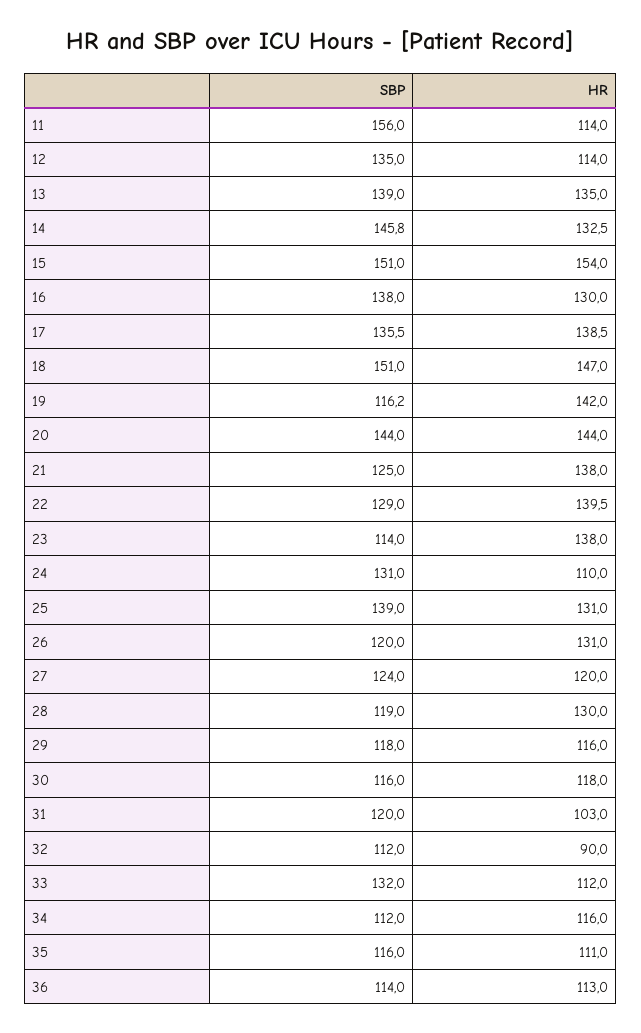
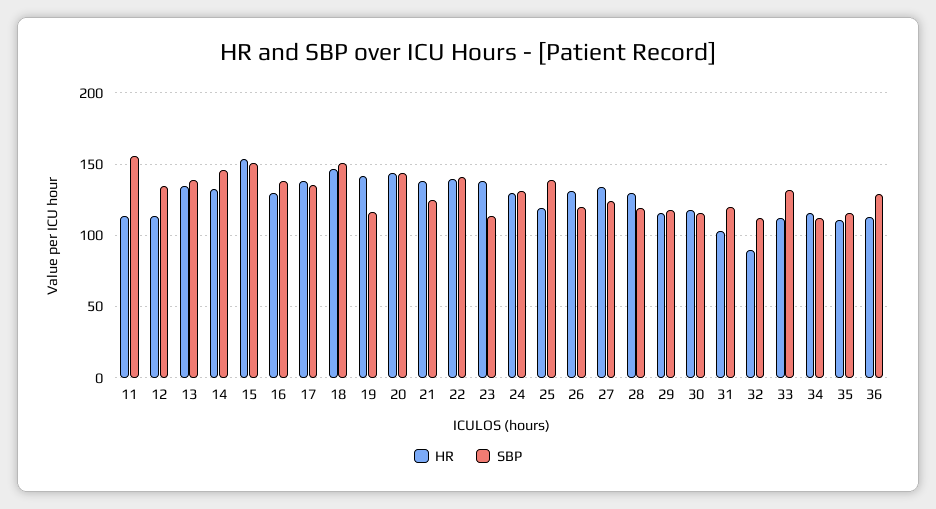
SBP, 22: 129 -> 140
HR, 24: 110 -> 130
HR, 25: 131 -> 120
HR, 27: 120 -> 135
SBP, 36: 114 -> 130

